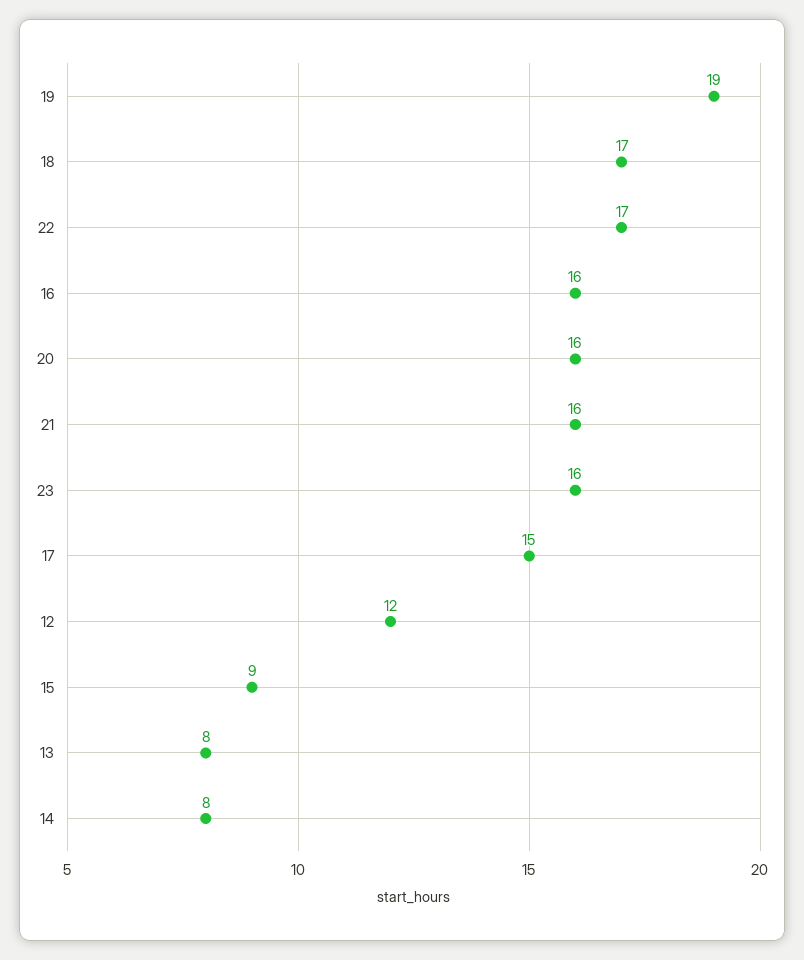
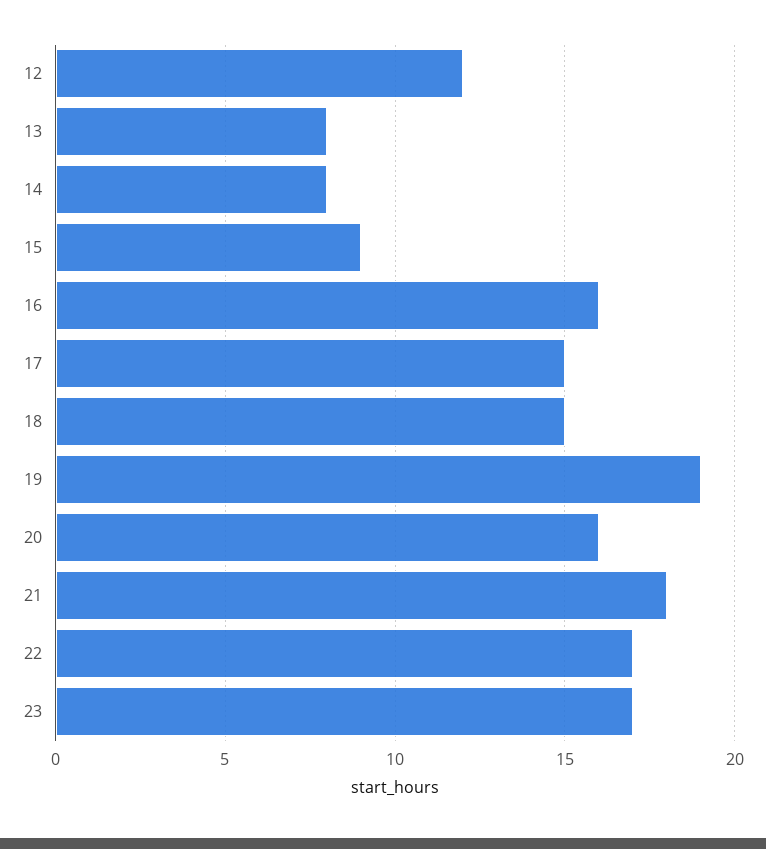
18: 17 -> 15
21: 16 -> 18
23: 16 -> 17

